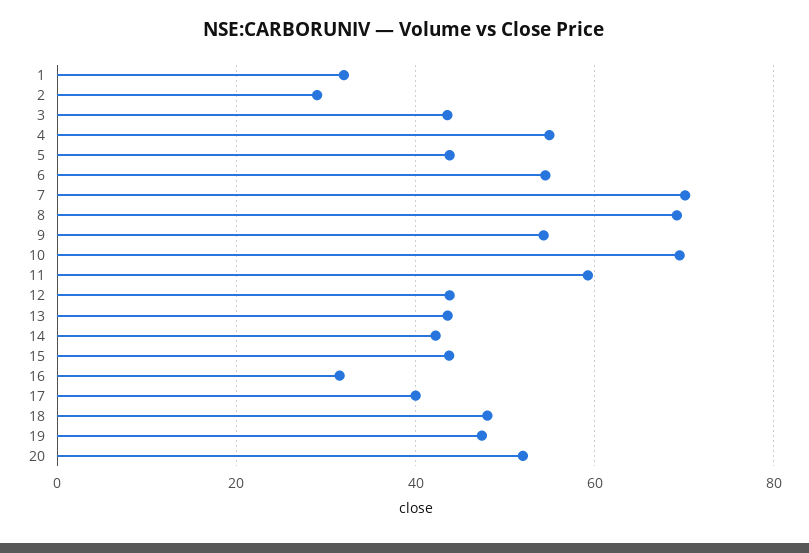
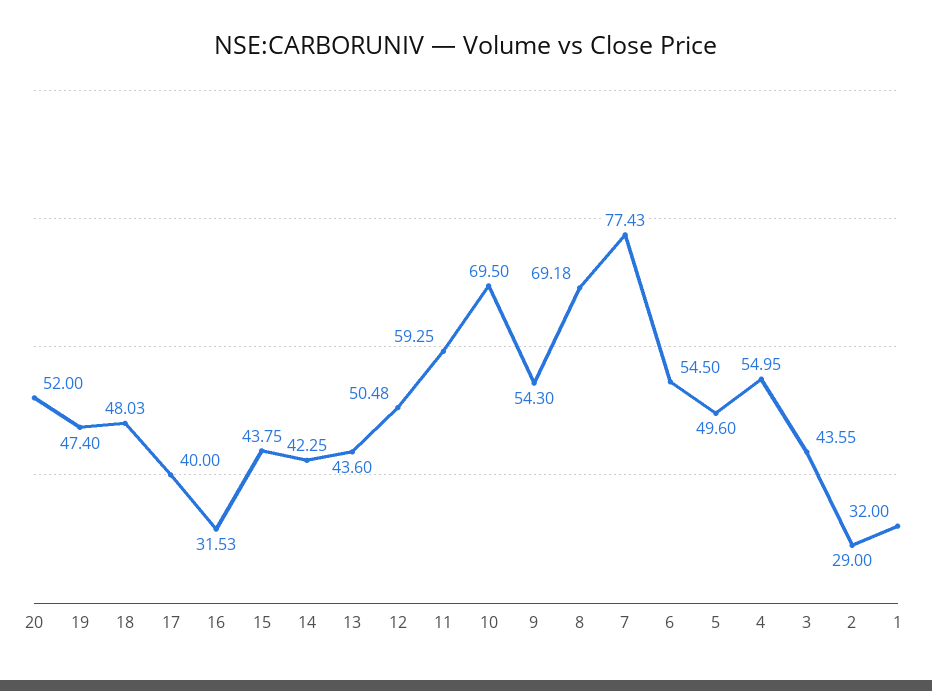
5: 44 -> 49.6
7: 70 -> 77.43
12: 44 -> 50.48

